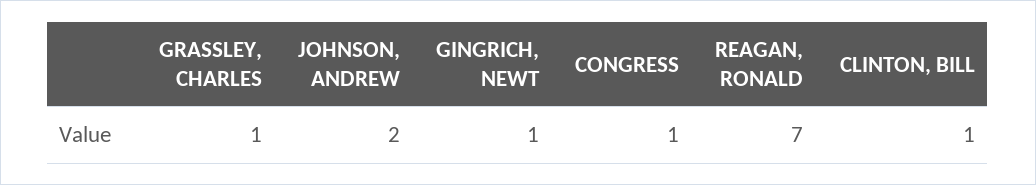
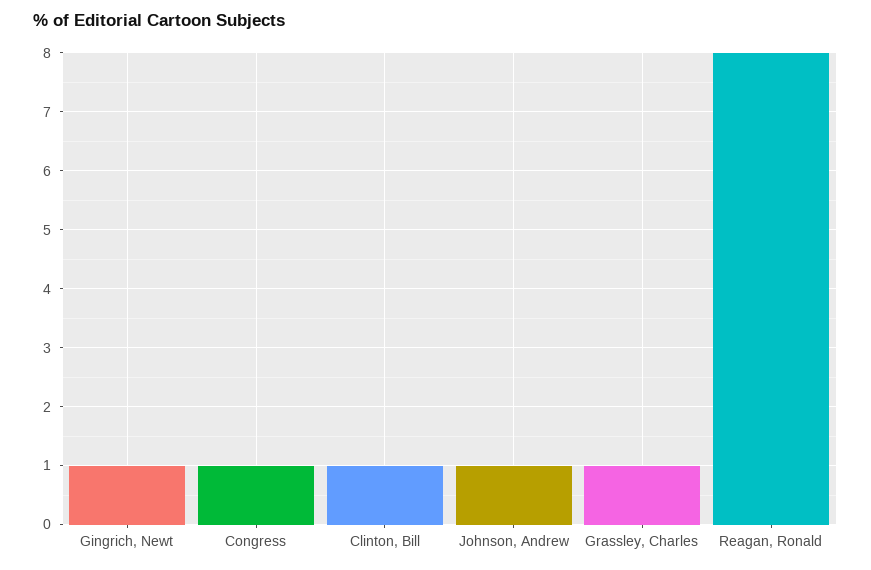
JOHNSON, ANDREW: 2 -> 1
REAGAN, RONALD: 7 -> 8

